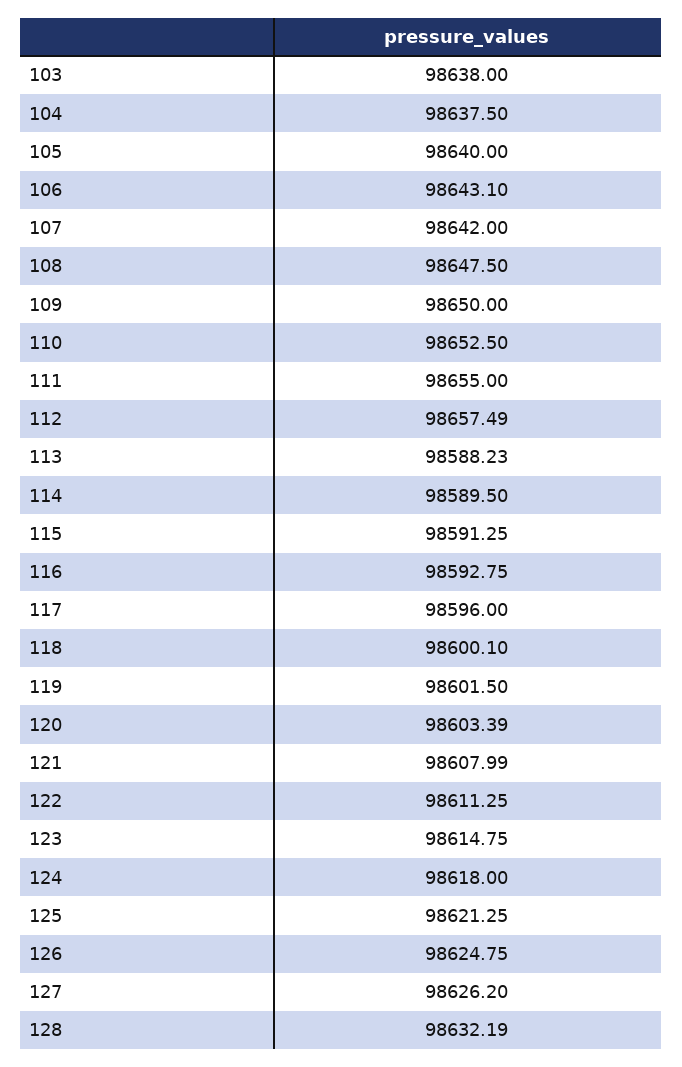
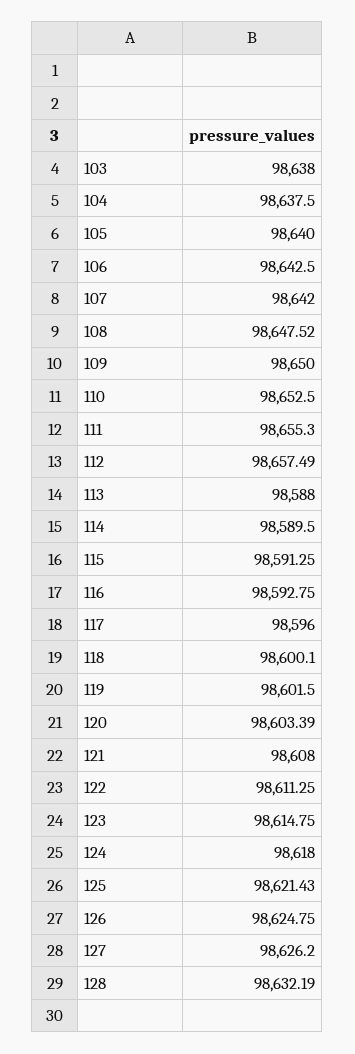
106: 98643.1 -> 98642.5
108: 98647.5 -> 98647.52
111: 98655 -> 98655.3
113: 98588.23 -> 98588
121: 98607.99 -> 98608
125: 98621.25 -> 98621.43

